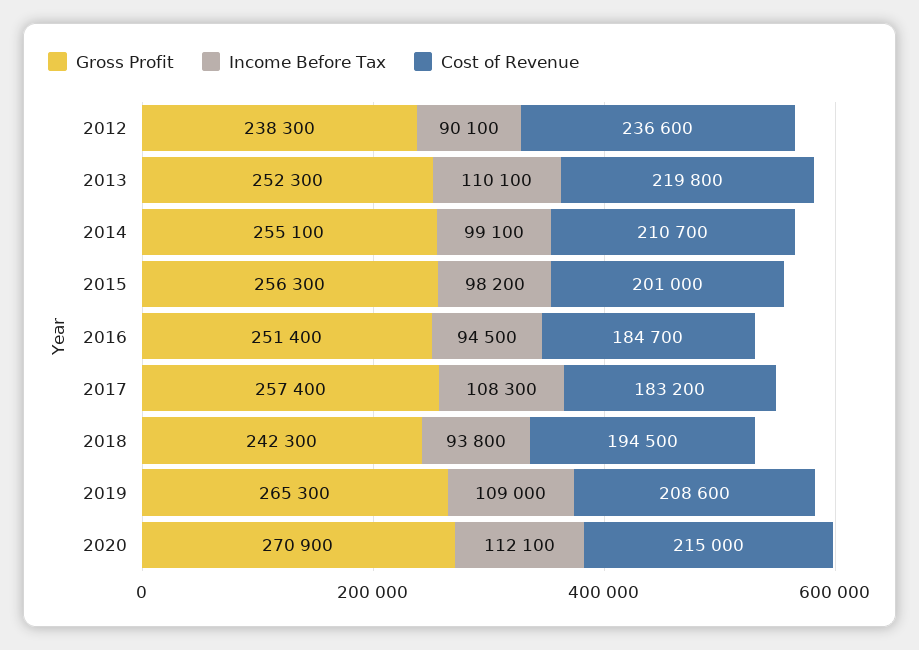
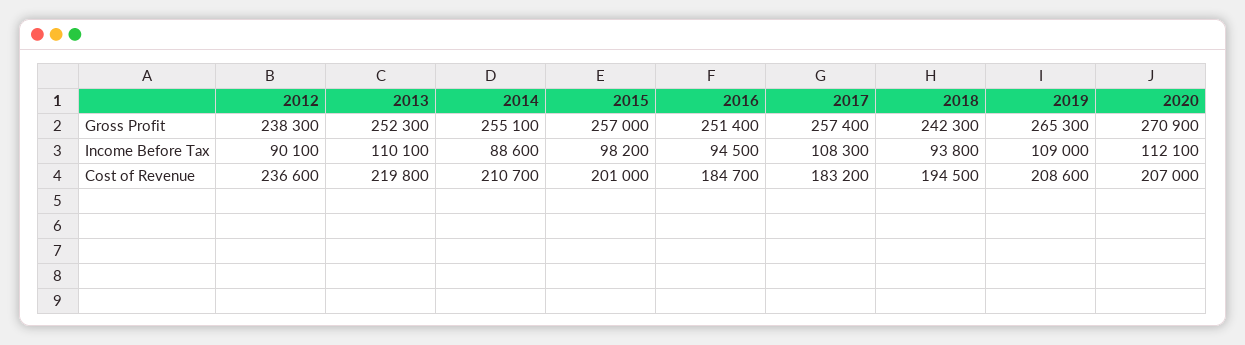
Income Before Tax, 2014: 99100 -> 88600
Gross Profit, 2015: 256300 -> 257000
Cost of Revenue, 2020: 215000 -> 207000

